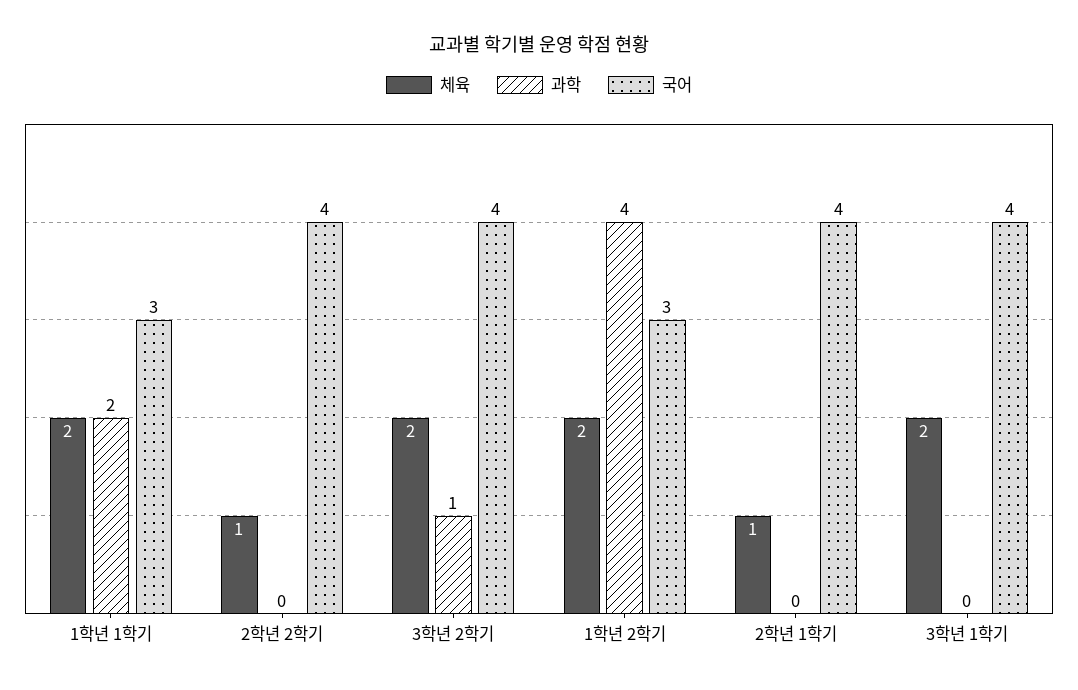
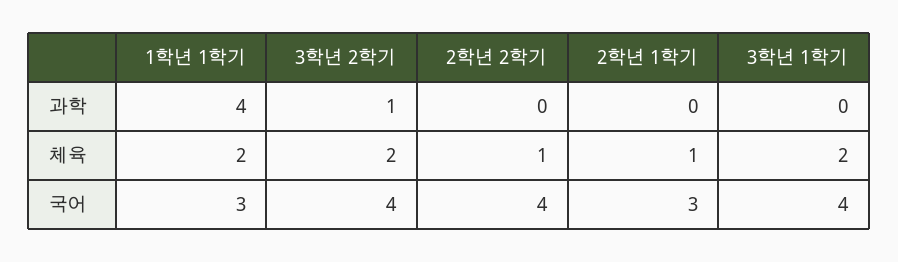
과학, 1학년 1학기: 2 -> 4
체육, 1학년 2학기: 2 -> none
과학, 1학년 2학기: 4 -> none
국어, 1학년 2학기: 3 -> none
국어, 2학년 1학기: 4 -> 3

